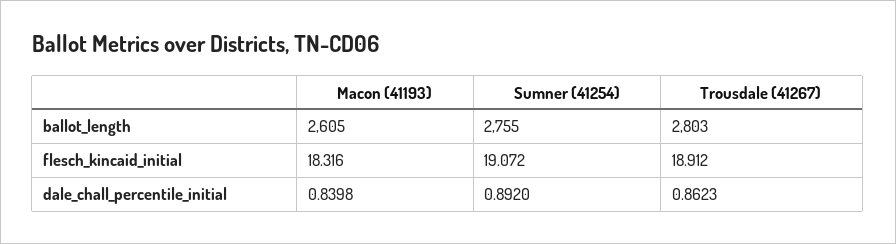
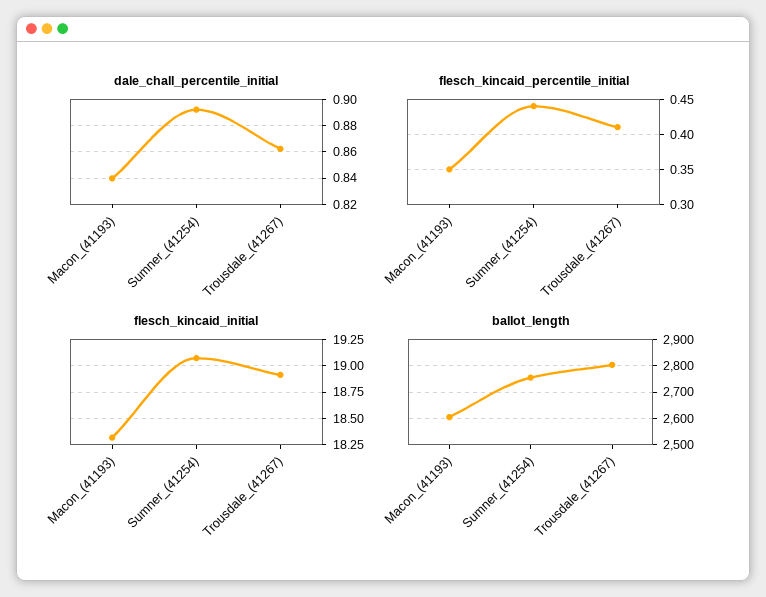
flesch_kincaid_percentile_initial, Macon (41193): none -> 0.35
flesch_kincaid_percentile_initial, Sumner (41254): none -> 0.44
flesch_kincaid_percentile_initial, Trousdale (41267): none -> 0.41

